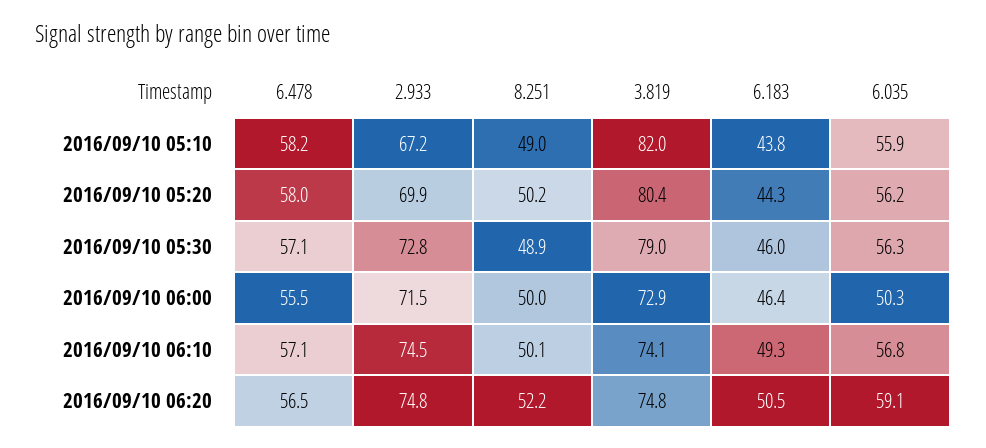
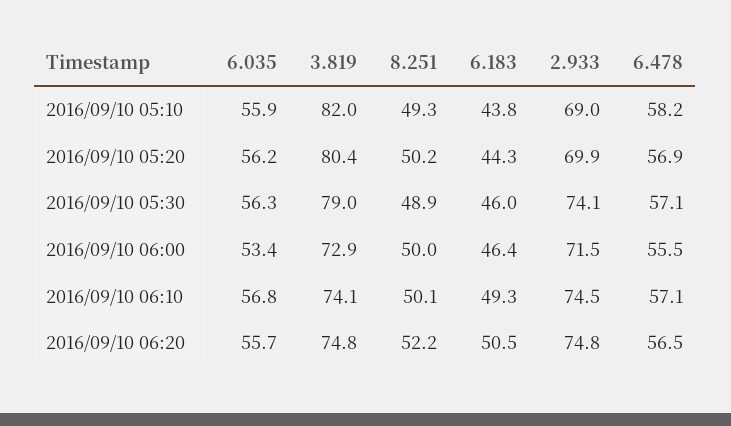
2.933, 2016/09/10 05:10: 67.2 -> 69
8.251, 2016/09/10 05:10: 49 -> 49.3
6.478, 2016/09/10 05:20: 58 -> 56.9
2.933, 2016/09/10 05:30: 72.8 -> 74.1
6.035, 2016/09/10 06:00: 50.3 -> 53.4
6.035, 2016/09/10 06:20: 59.1 -> 55.7

